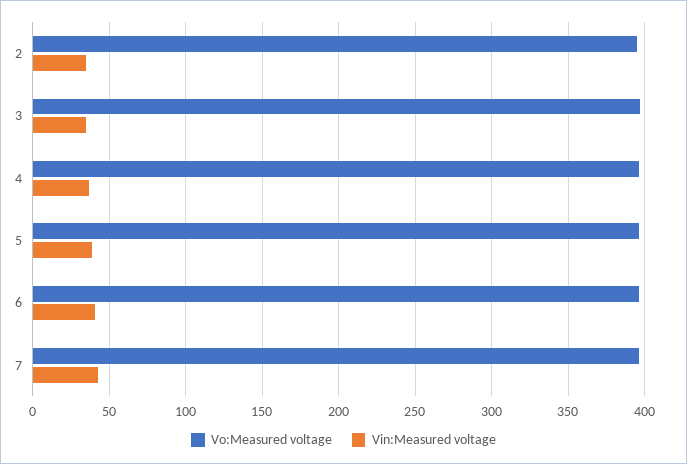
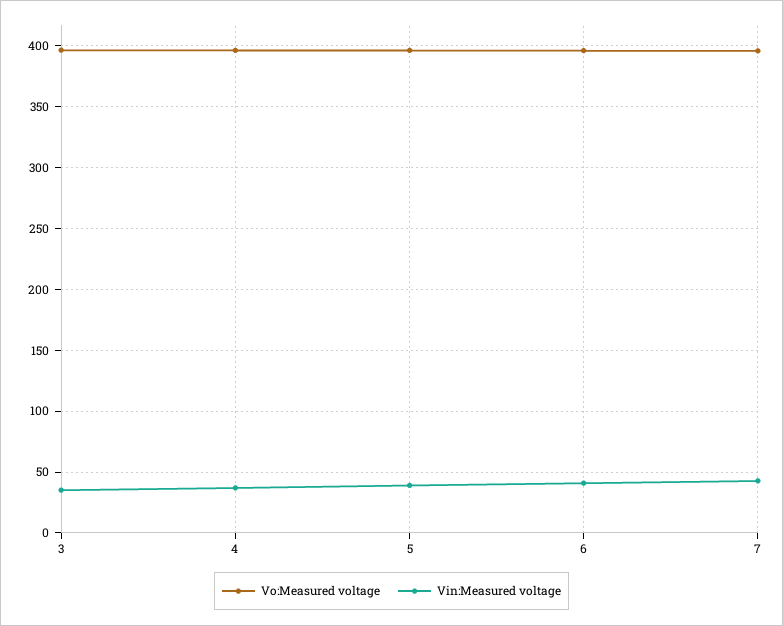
Vo:Measured voltage, 2: 395 -> none
Vin:Measured voltage, 2: 35 -> none

